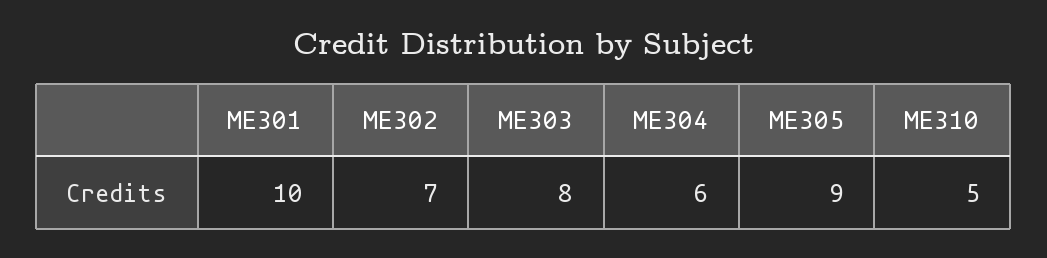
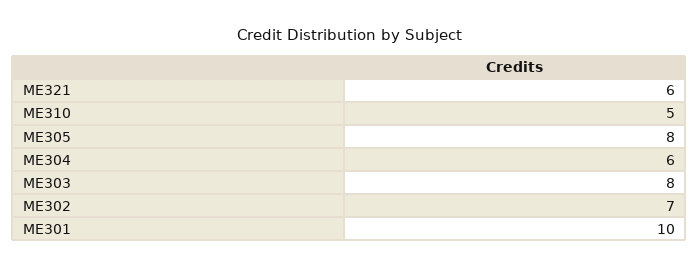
ME305: 9 -> 8
ME321: none -> 6

